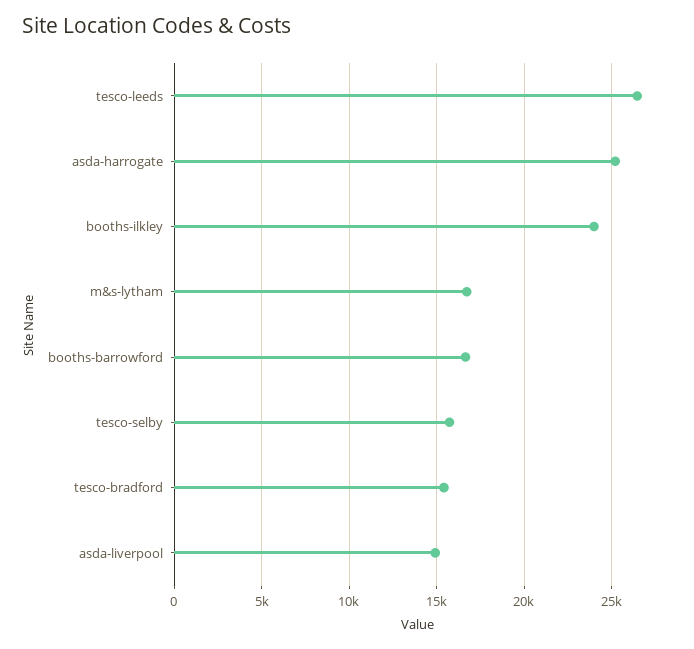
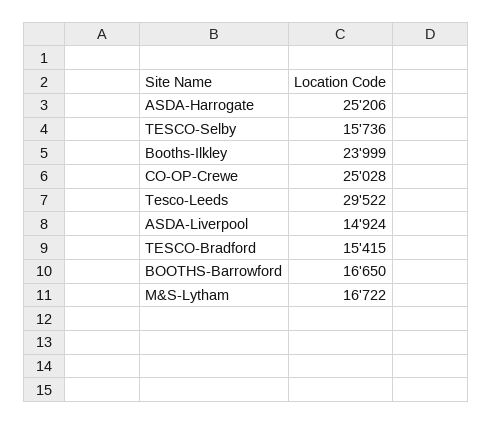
tesco-leeds: 26500 -> 29522
CO-OP-Crewe: none -> 25028

